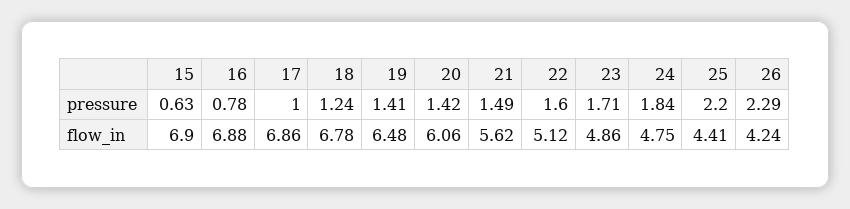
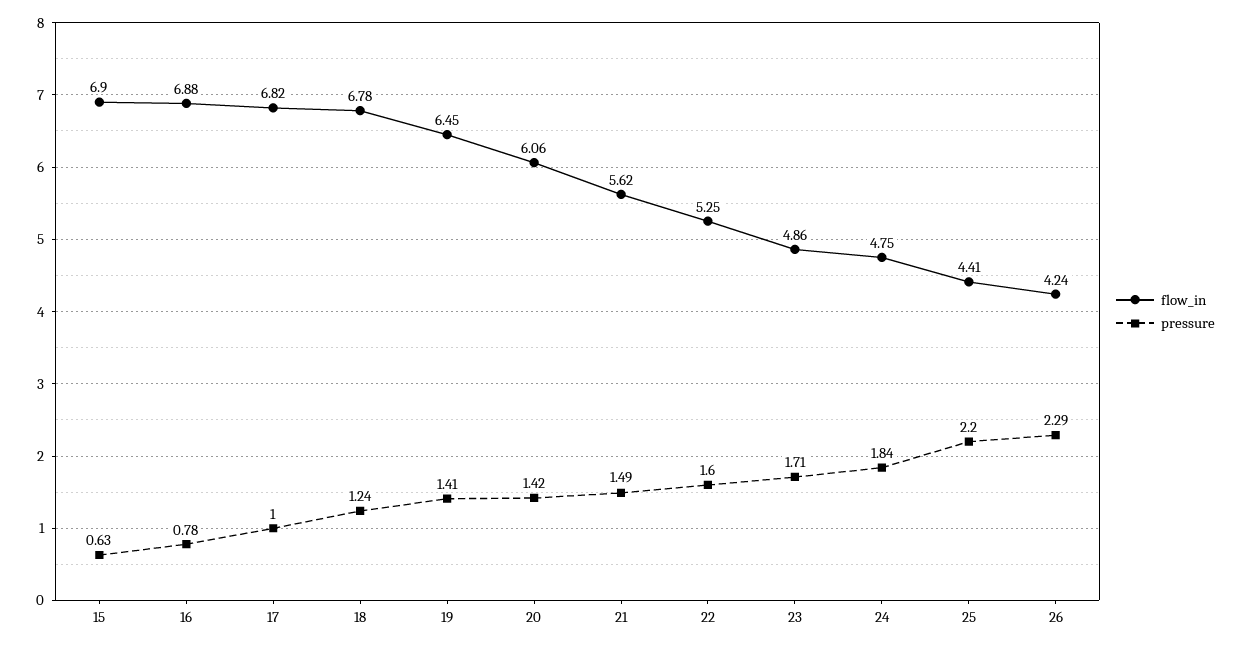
flow_in, 17: 6.86 -> 6.82
flow_in, 19: 6.48 -> 6.45
flow_in, 22: 5.12 -> 5.25

